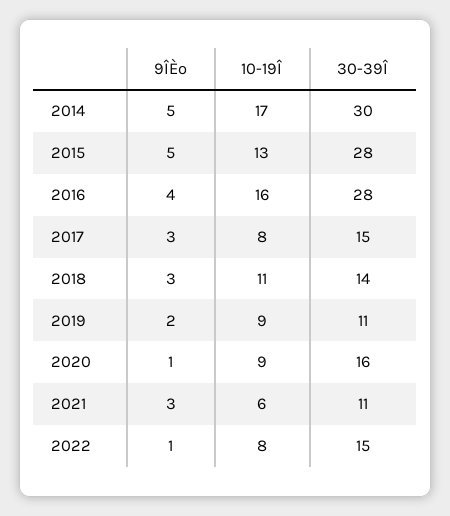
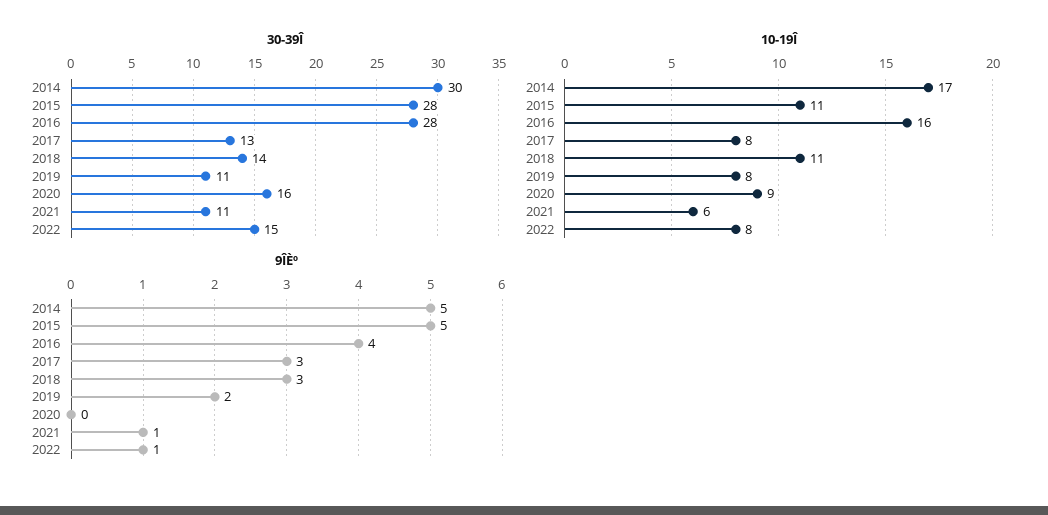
10-19Î, 2015: 13 -> 11
30-39Î, 2017: 15 -> 13
10-19Î, 2019: 9 -> 8
9ÎÈº, 2020: 1 -> 0
9ÎÈº, 2021: 3 -> 1

